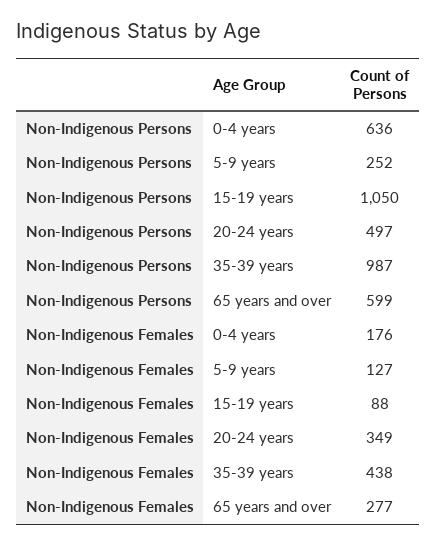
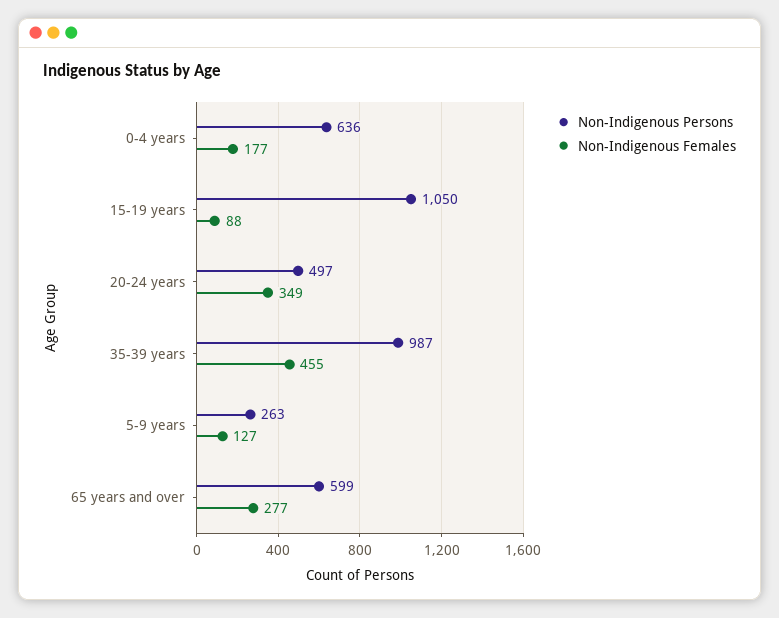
Non-Indigenous Persons, 5-9 years: 252 -> 263
Non-Indigenous Females, 0-4 years: 176 -> 177
Non-Indigenous Females, 35-39 years: 438 -> 455

